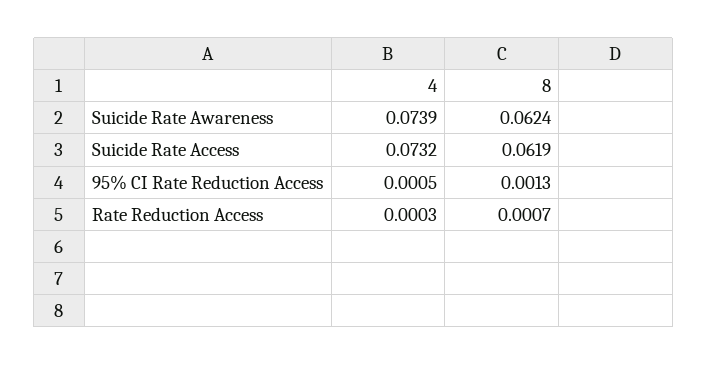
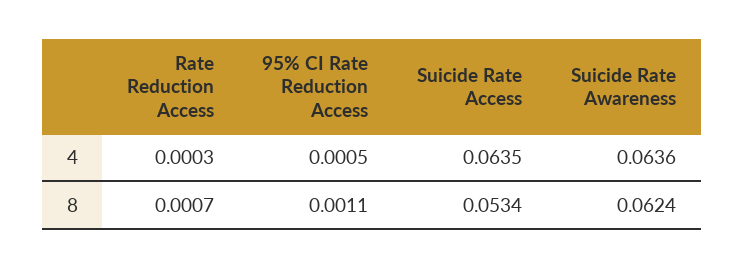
4, Suicide Rate Awareness: 0.0739 -> 0.0636
4, Suicide Rate Access: 0.0732 -> 0.0635
8, Suicide Rate Access: 0.0619 -> 0.0534
8, 95% CI Rate Reduction Access: 0.0013 -> 0.0011

